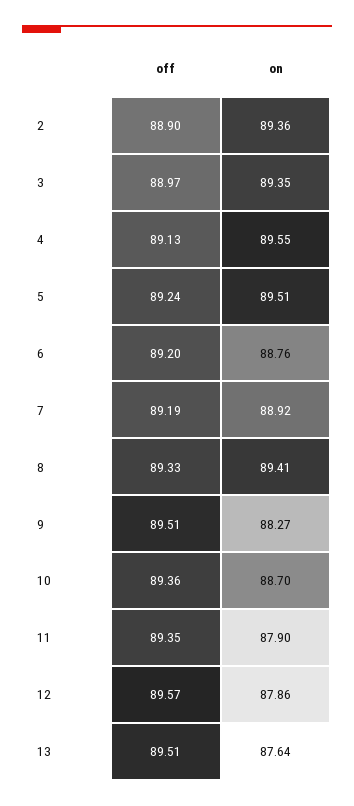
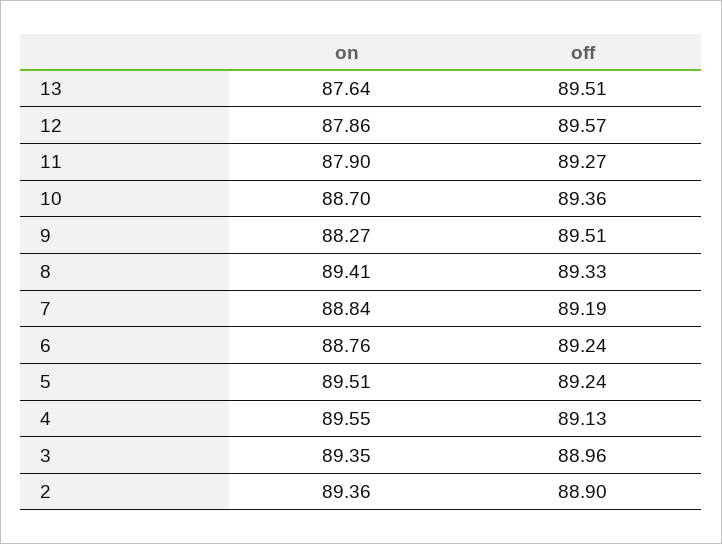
off, 3: 88.97 -> 88.96
off, 6: 89.2 -> 89.24
on, 7: 88.92 -> 88.84
off, 11: 89.35 -> 89.27

